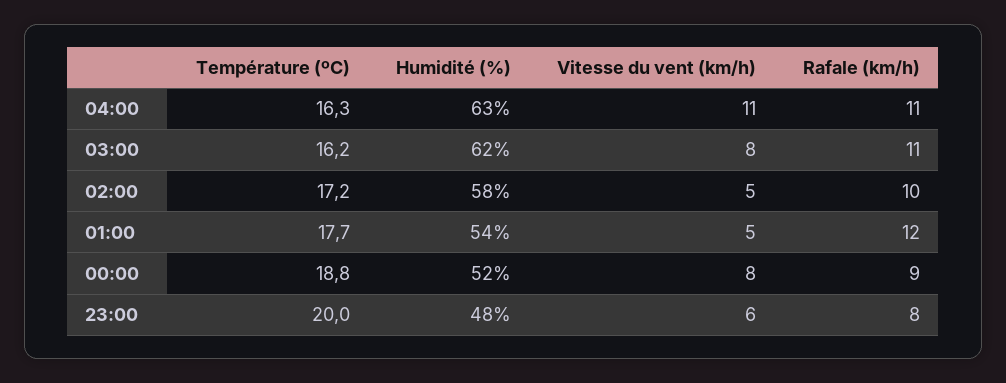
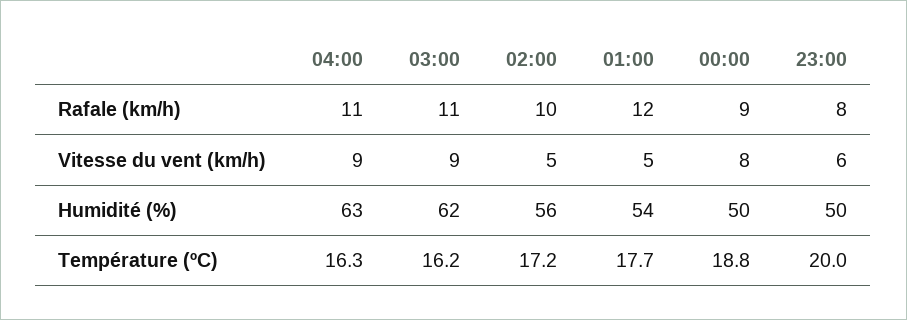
Vitesse du vent (km/h), 04:00: 11 -> 9
Vitesse du vent (km/h), 03:00: 8 -> 9
Humidité (%), 02:00: 58 -> 56
Humidité (%), 00:00: 52 -> 50
Humidité (%), 23:00: 48 -> 50

